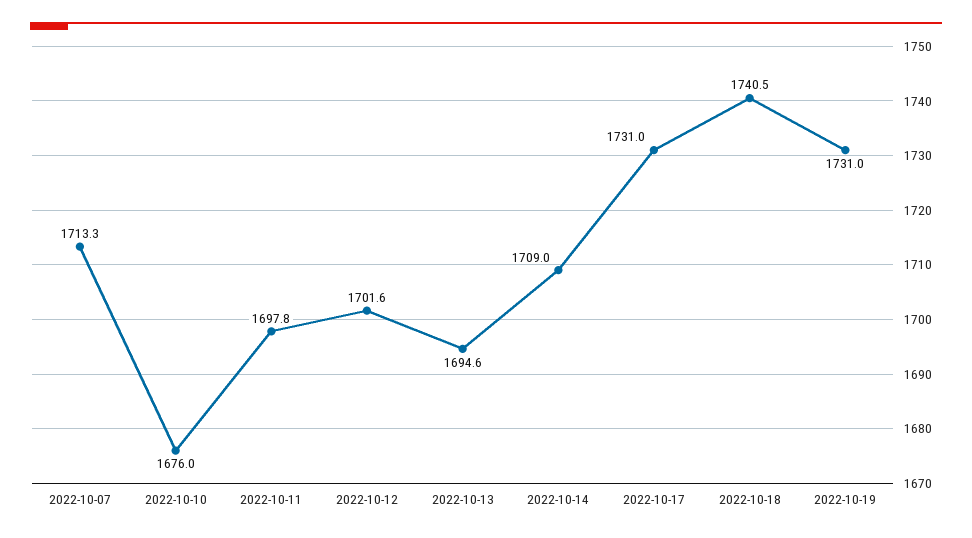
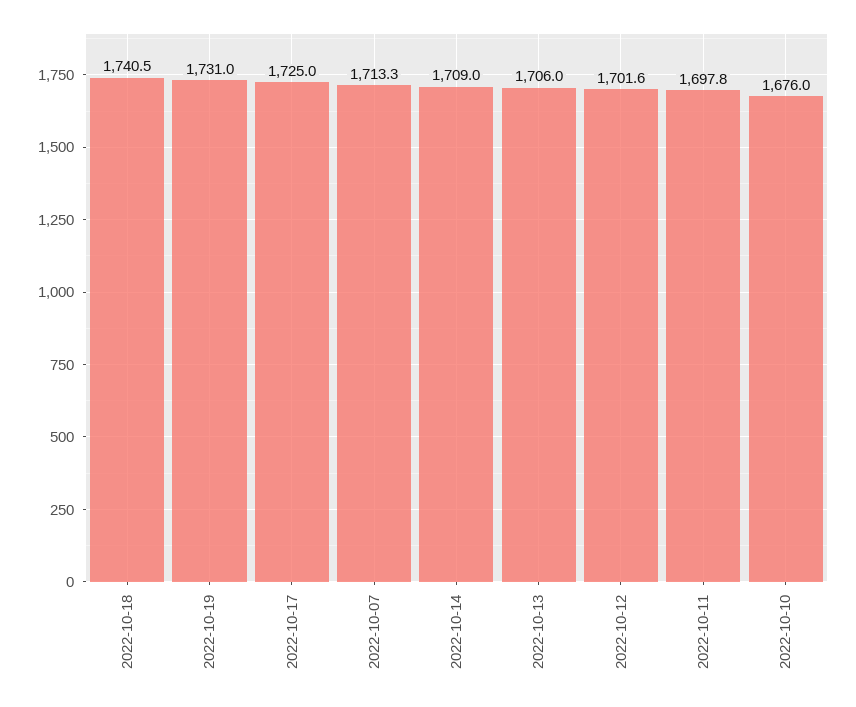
2022-10-13: 1694.6 -> 1706
2022-10-17: 1731 -> 1725

